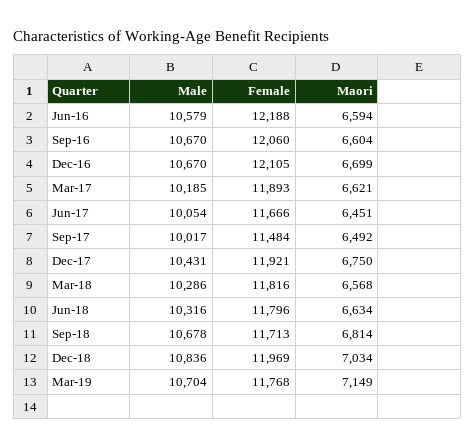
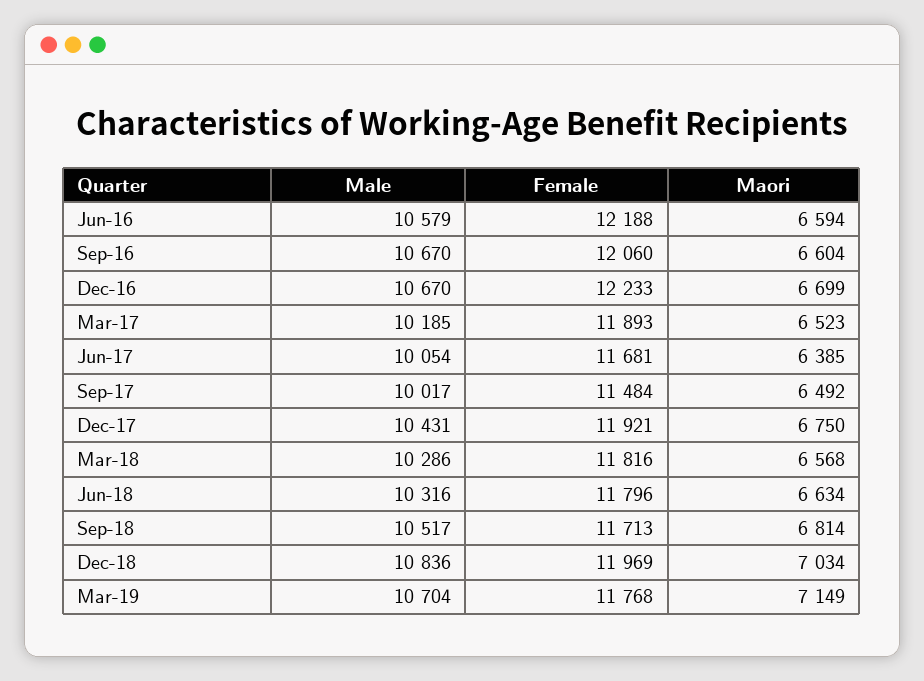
Female, Dec-16: 12105 -> 12233
Maori, Mar-17: 6621 -> 6523
Female, Jun-17: 11666 -> 11681
Maori, Jun-17: 6451 -> 6385
Male, Sep-18: 10678 -> 10517

